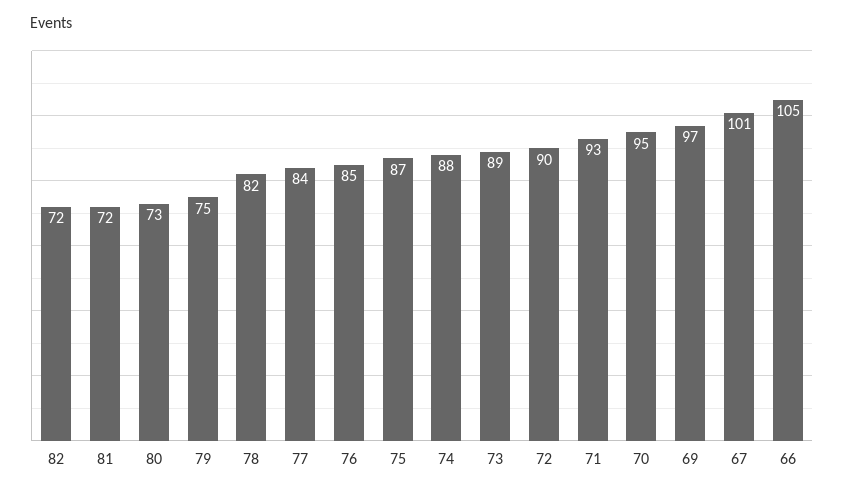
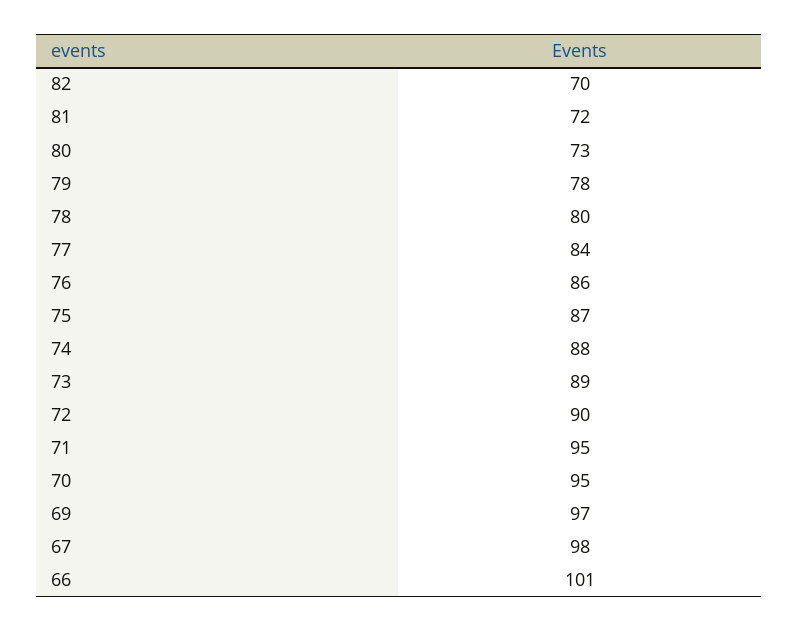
82: 72 -> 70
79: 75 -> 78
78: 82 -> 80
76: 85 -> 86
71: 93 -> 95
67: 101 -> 98
66: 105 -> 101

